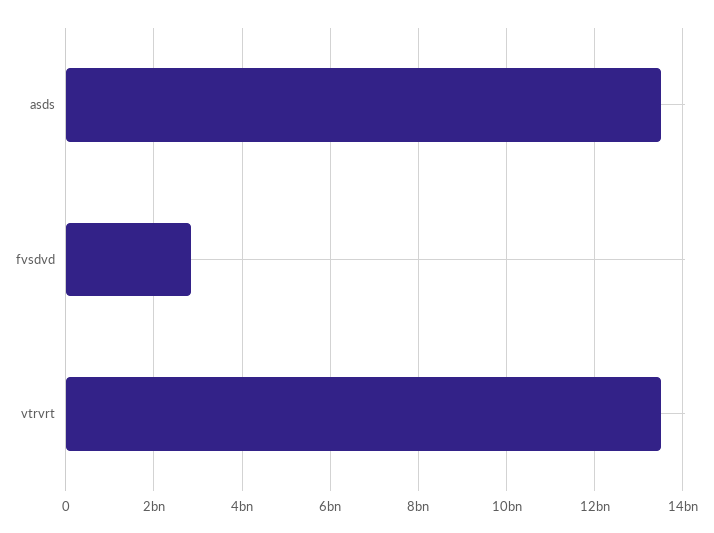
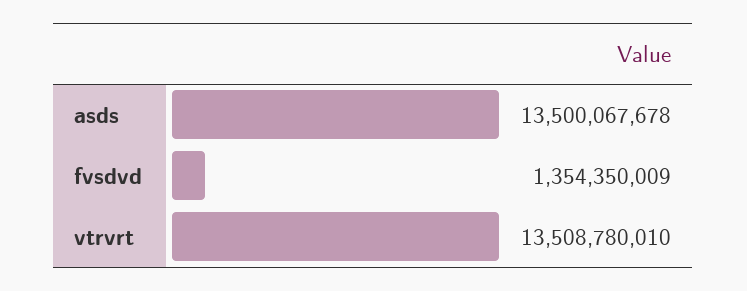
fvsdvd: 2800000000 -> 1354350009

